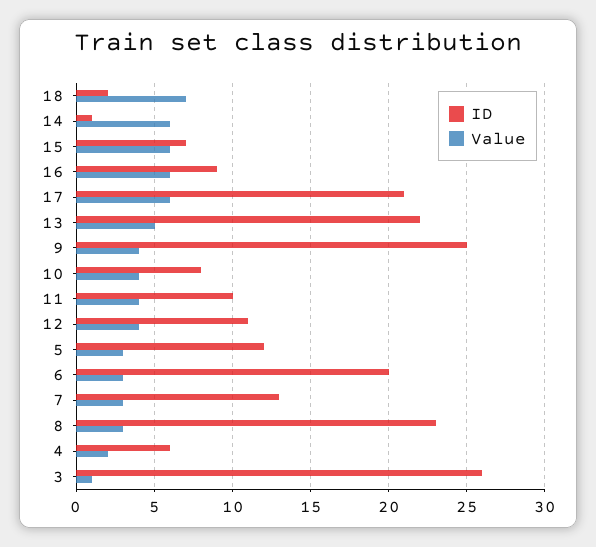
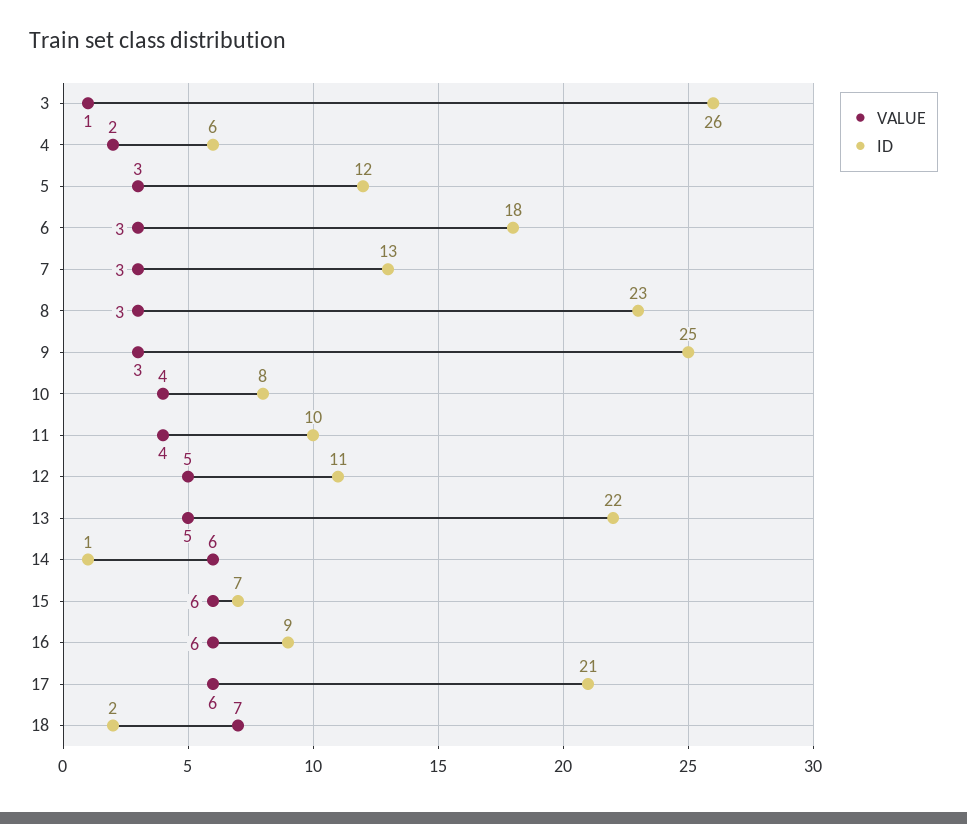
Value, 9: 4 -> 3
Value, 12: 4 -> 5
ID, 6: 20 -> 18

